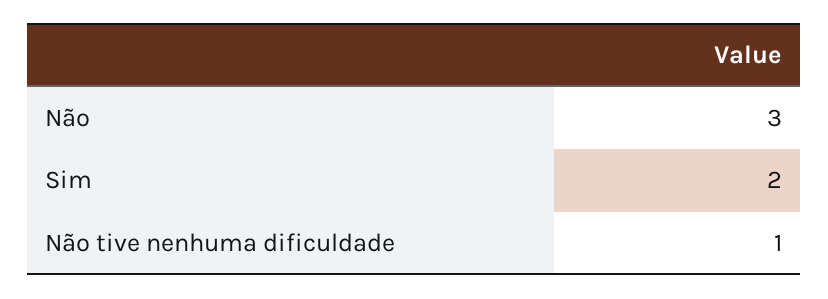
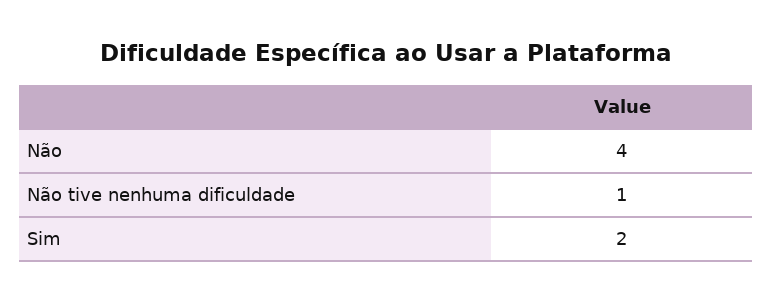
Não: 3 -> 4

